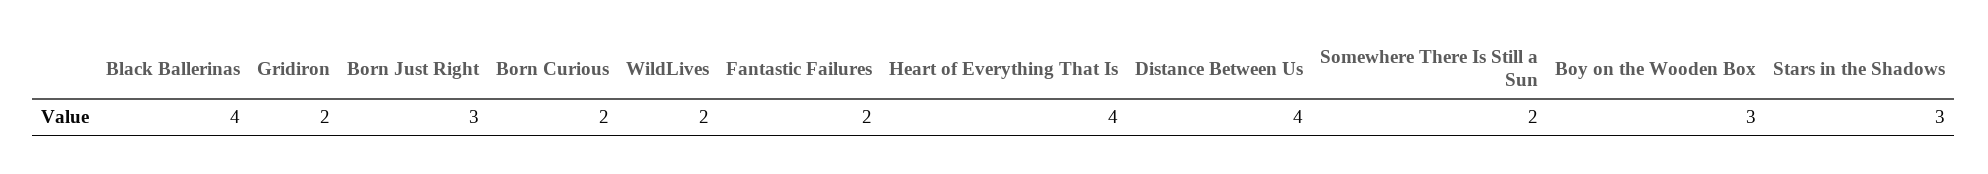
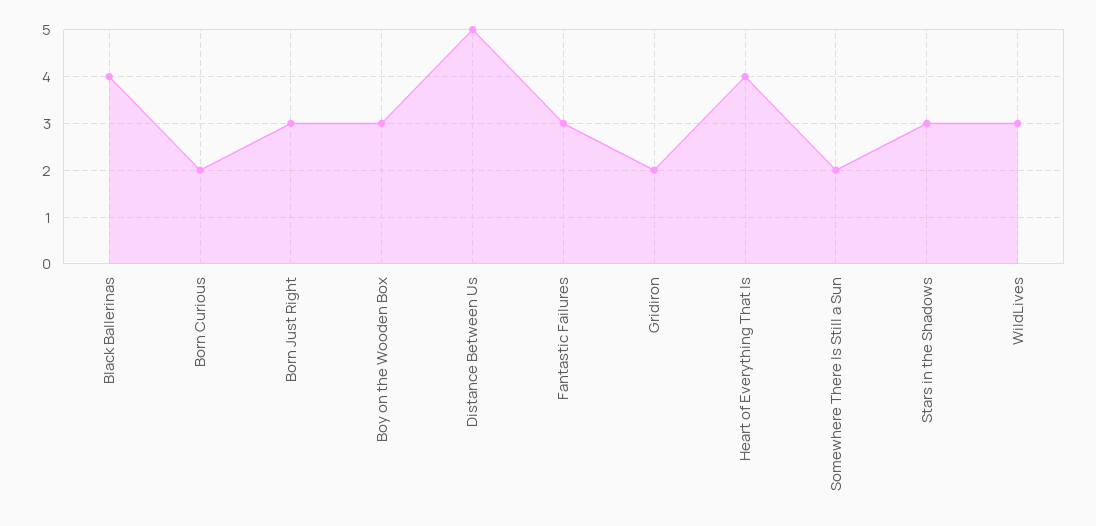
WildLives: 2 -> 3
Fantastic Failures: 2 -> 3
Distance Between Us: 4 -> 5

